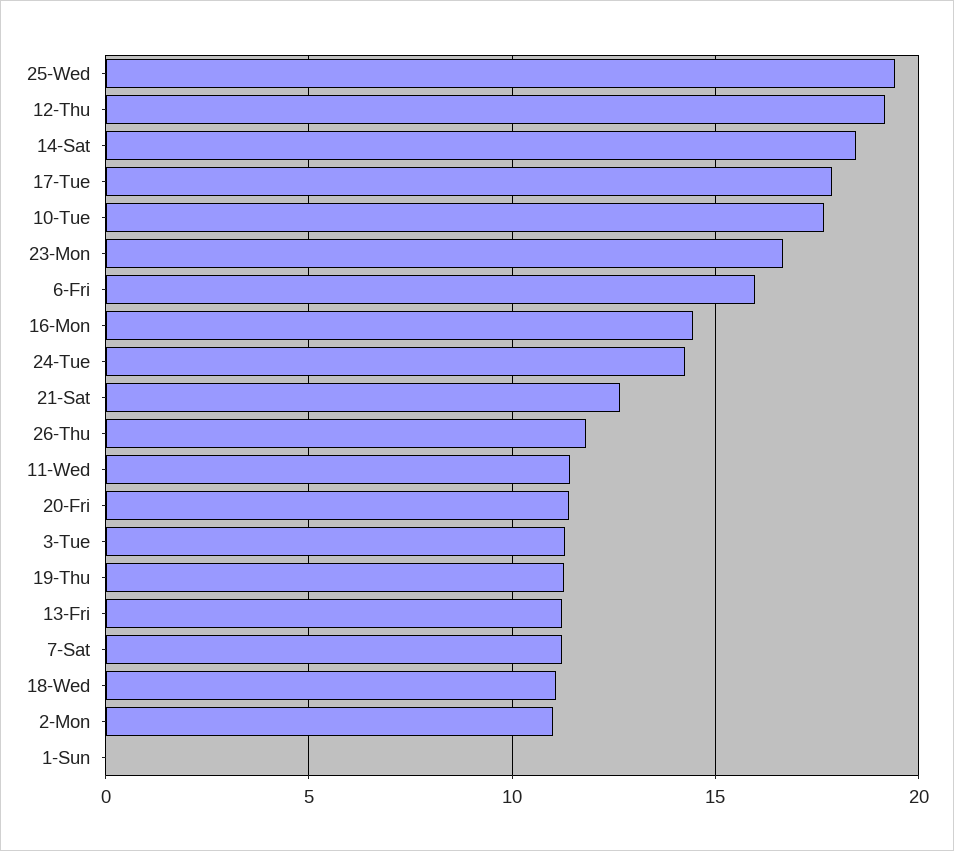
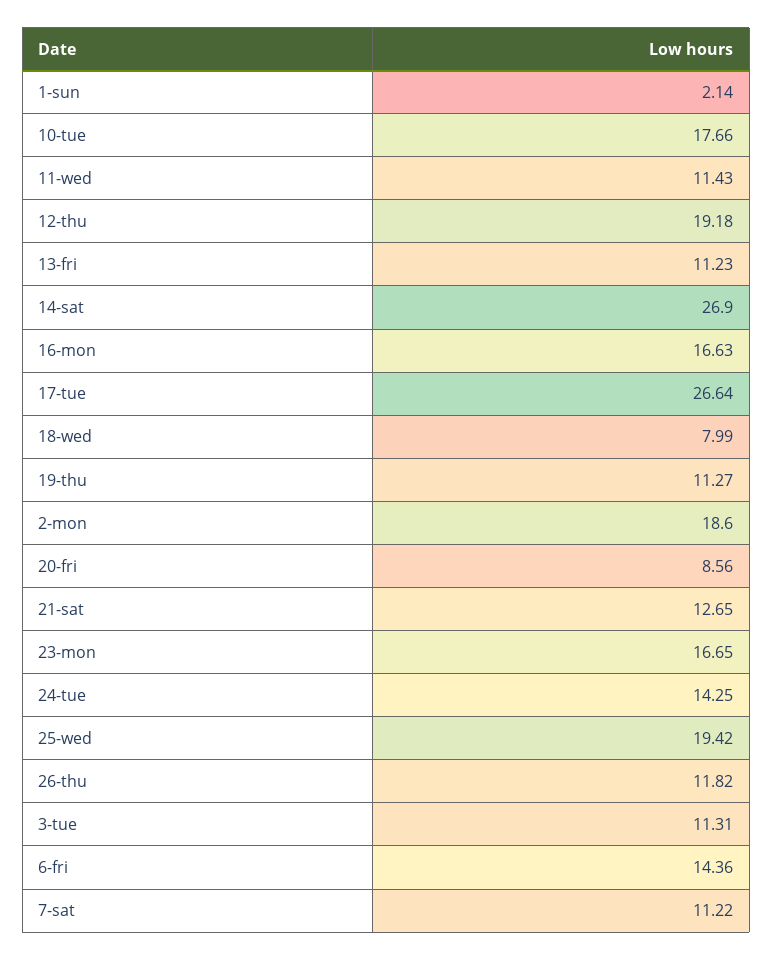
14-Sat: 18.5 -> 26.9
17-Tue: 18 -> 26.64
6-Fri: 16 -> 14.36
16-Mon: 14.5 -> 16.63
20-Fri: 11.5 -> 8.56
18-Wed: 11 -> 7.99
2-Mon: 11 -> 18.6
1-Sun: 0 -> 2.14

